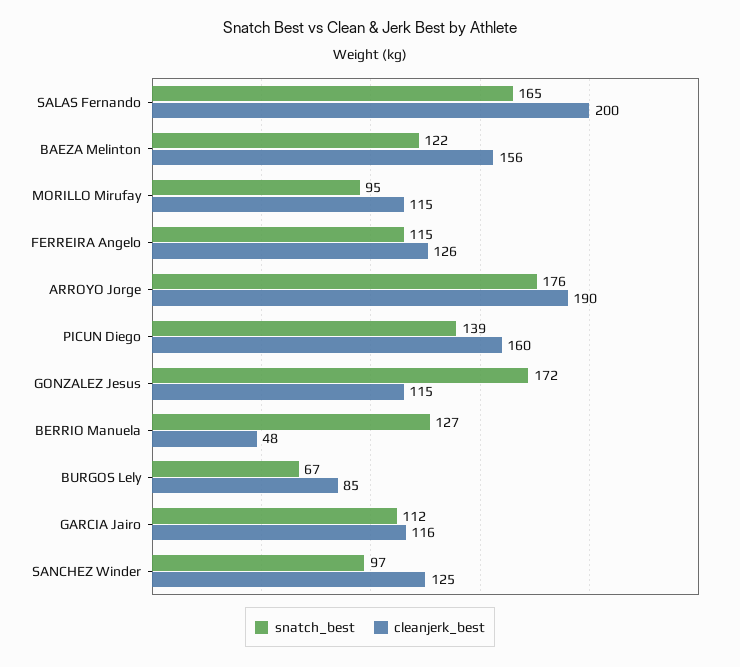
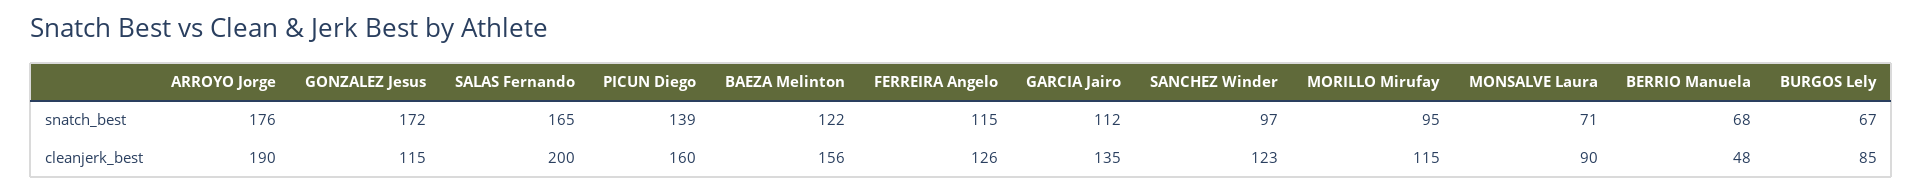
snatch_best, BERRIO Manuela: 127 -> 68
cleanjerk_best, GARCIA Jairo: 116 -> 135
cleanjerk_best, SANCHEZ Winder: 125 -> 123
snatch_best, MONSALVE Laura: none -> 71
cleanjerk_best, MONSALVE Laura: none -> 90

